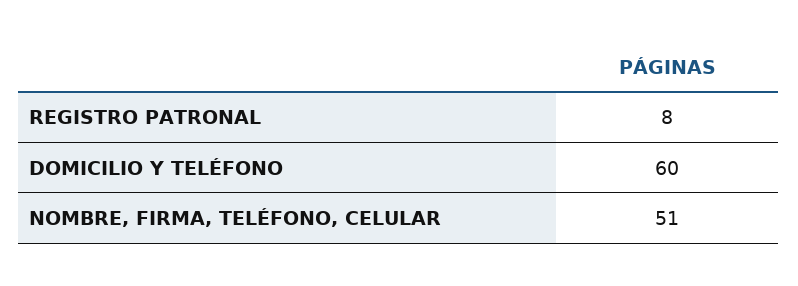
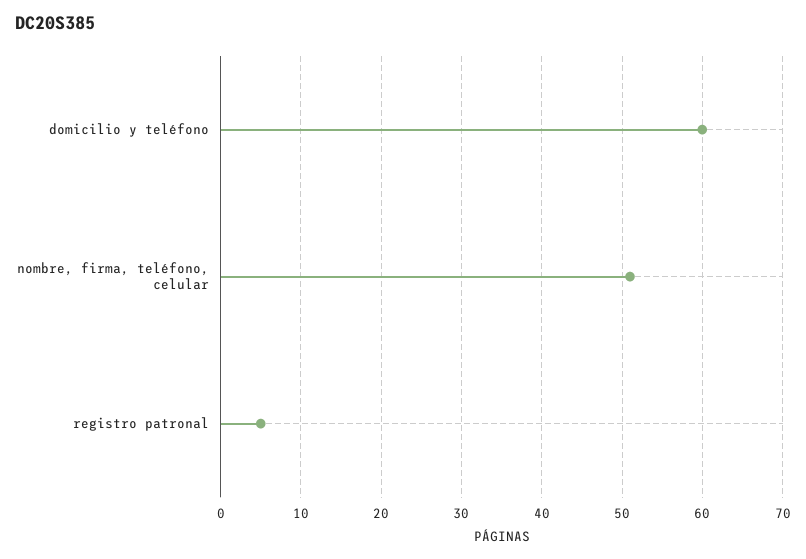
REGISTRO PATRONAL: 8 -> 5

